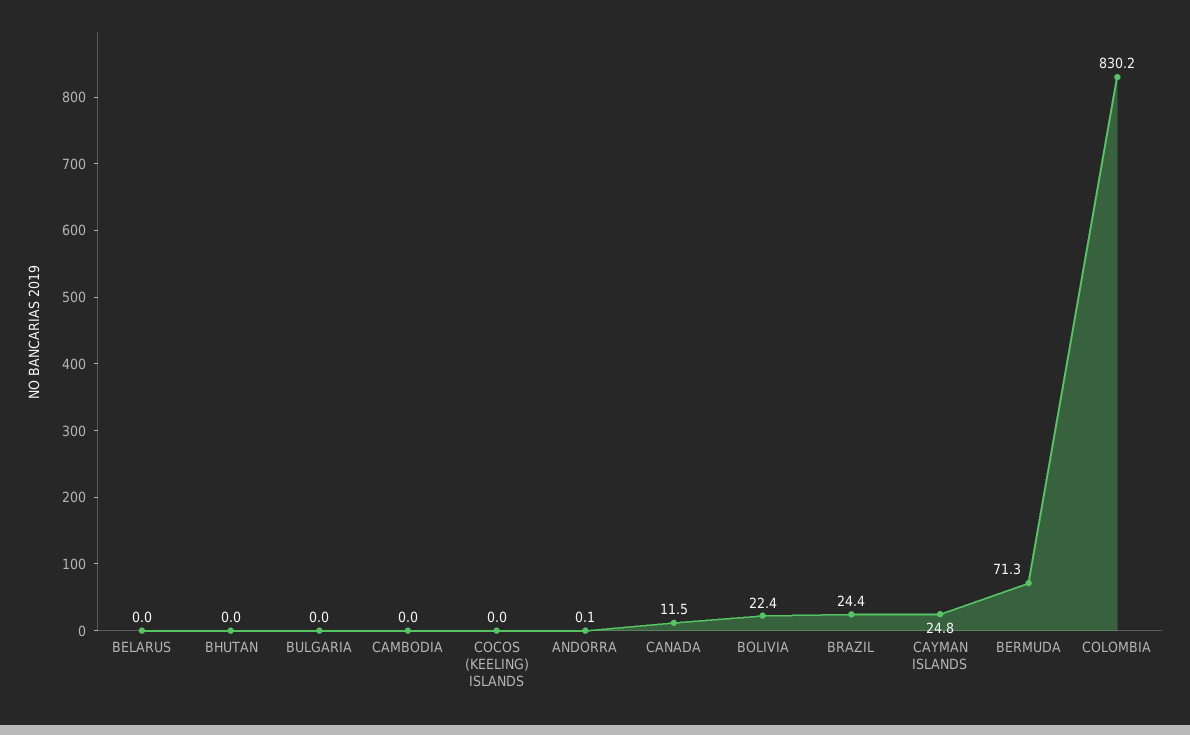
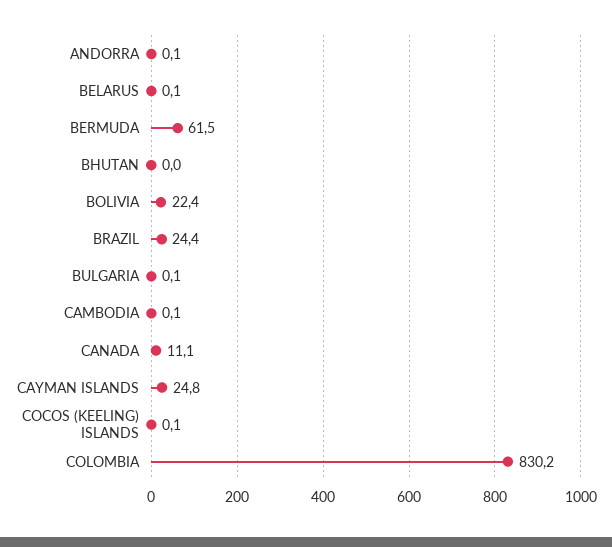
BELARUS: 0 -> 0.1
BULGARIA: 0 -> 0.1
CAMBODIA: 0 -> 0.1
COCOS (KEELING) ISLANDS: 0 -> 0.1
CANADA: 11.5 -> 11.1
BERMUDA: 71.3 -> 61.5

